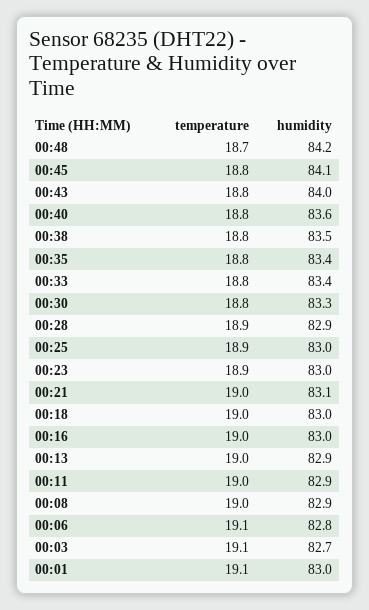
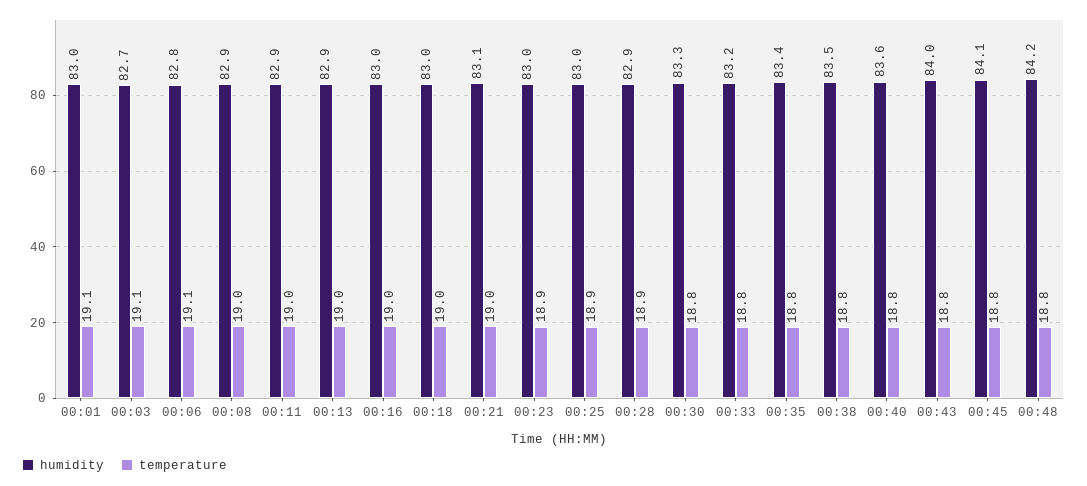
temperature, 00:48: 18.7 -> 18.8
humidity, 00:33: 83.4 -> 83.2

